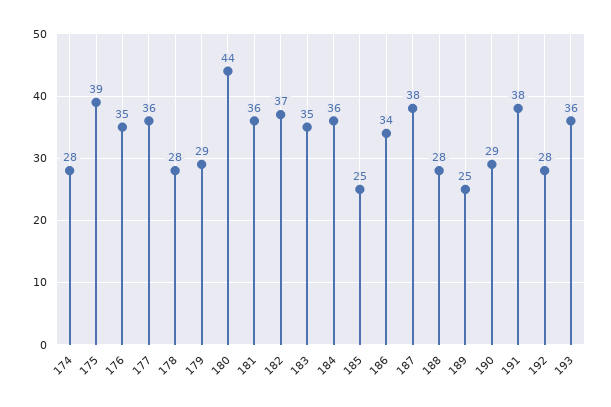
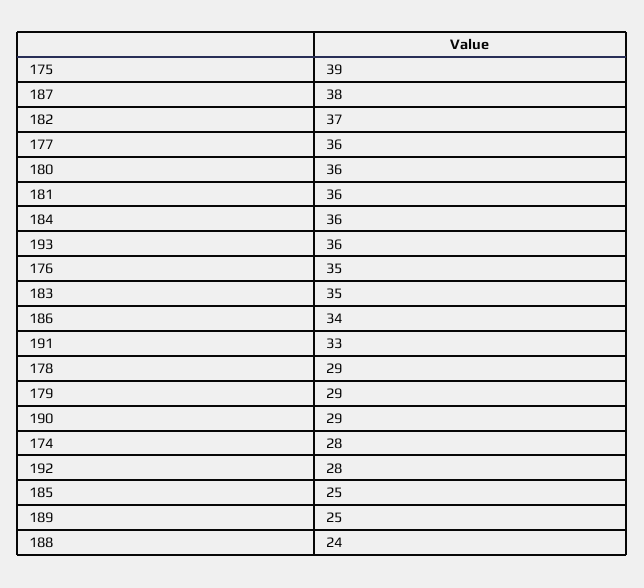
178: 28 -> 29
180: 44 -> 36
188: 28 -> 24
191: 38 -> 33

